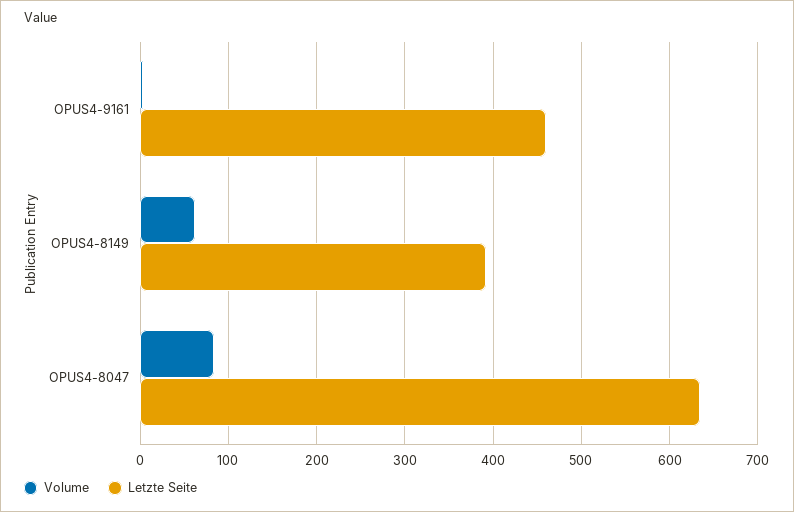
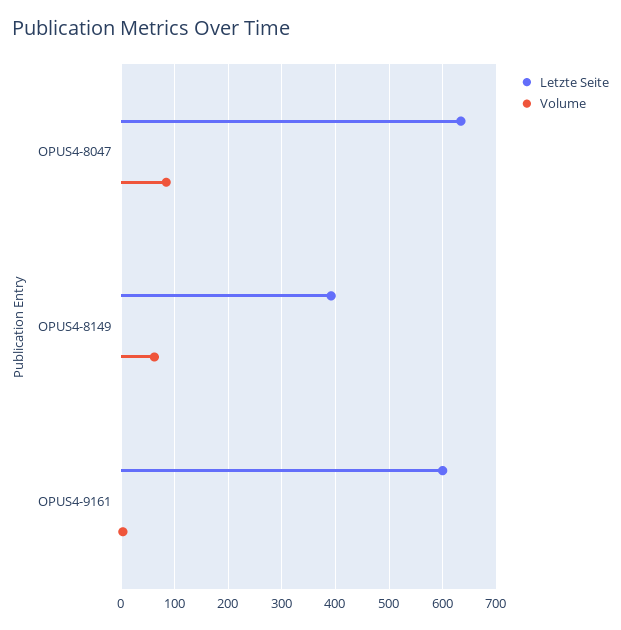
Letzte Seite, OPUS4-9161: 460 -> 600

